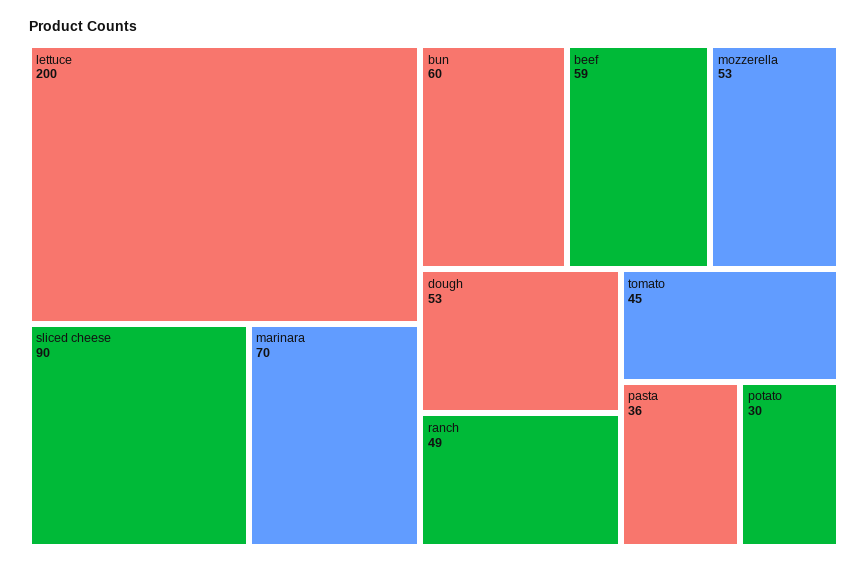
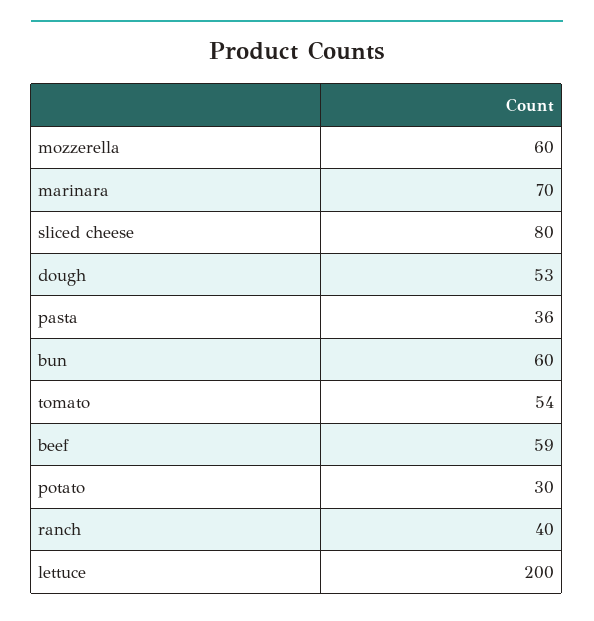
sliced cheese: 90 -> 80
mozzerella: 53 -> 60
ranch: 49 -> 40
tomato: 45 -> 54

